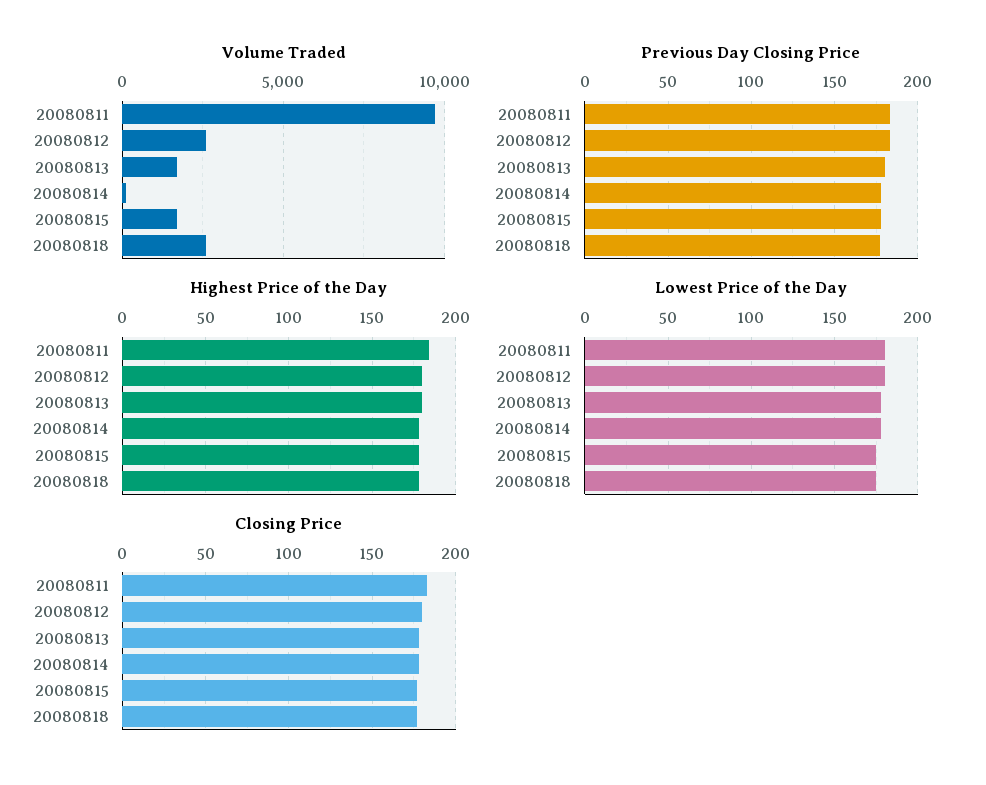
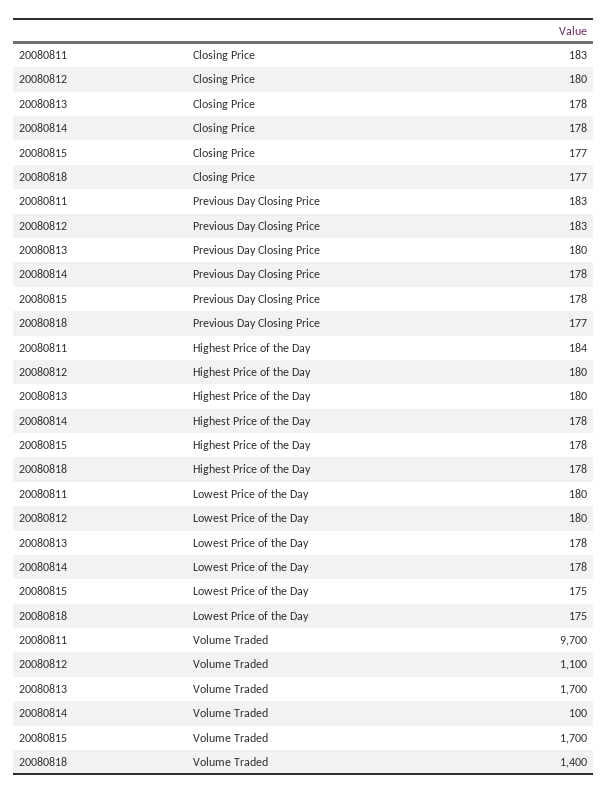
Volume Traded, 20080812: 2500 -> 1100
Volume Traded, 20080818: 2500 -> 1400

